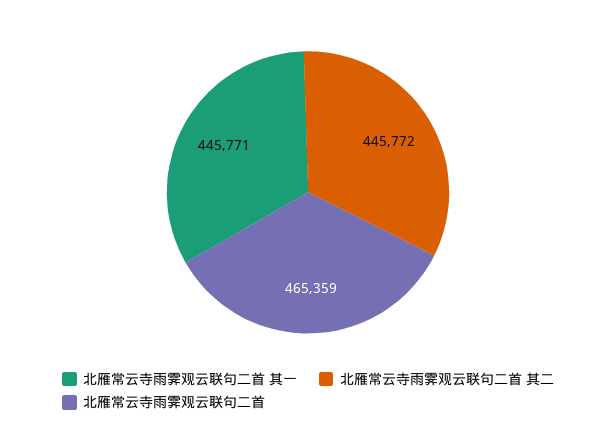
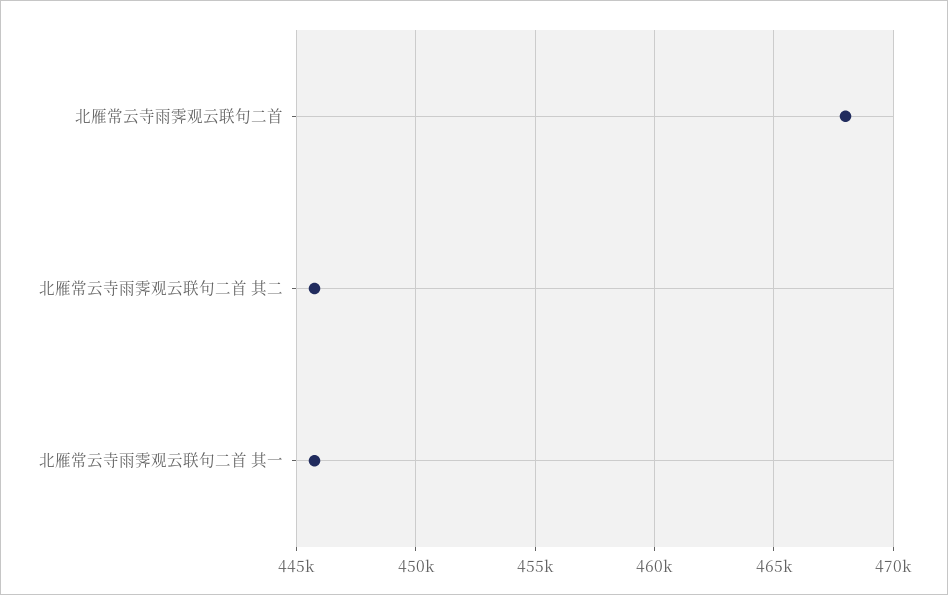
北雁常云寺雨霁观云联句二首: 465359 -> 468000

